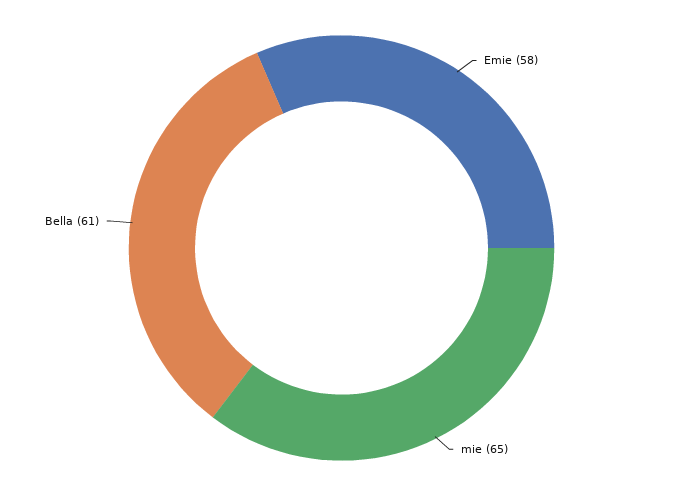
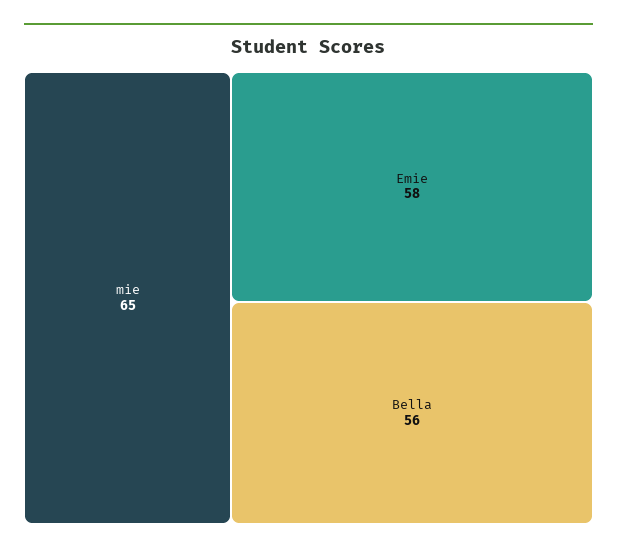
Bella: 61 -> 56

